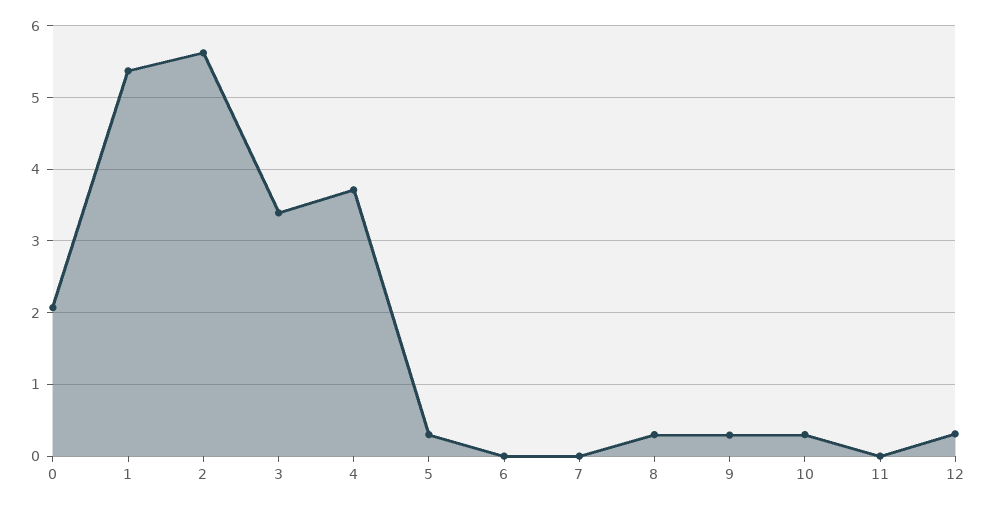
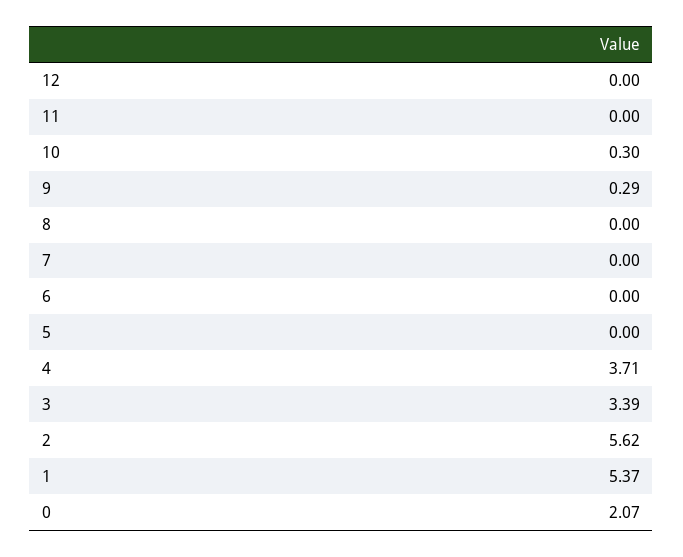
5: 0.3 -> 0
8: 0.3 -> 0
12: 0.3 -> 0

